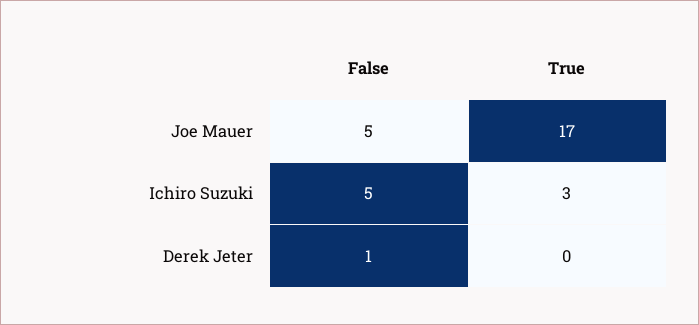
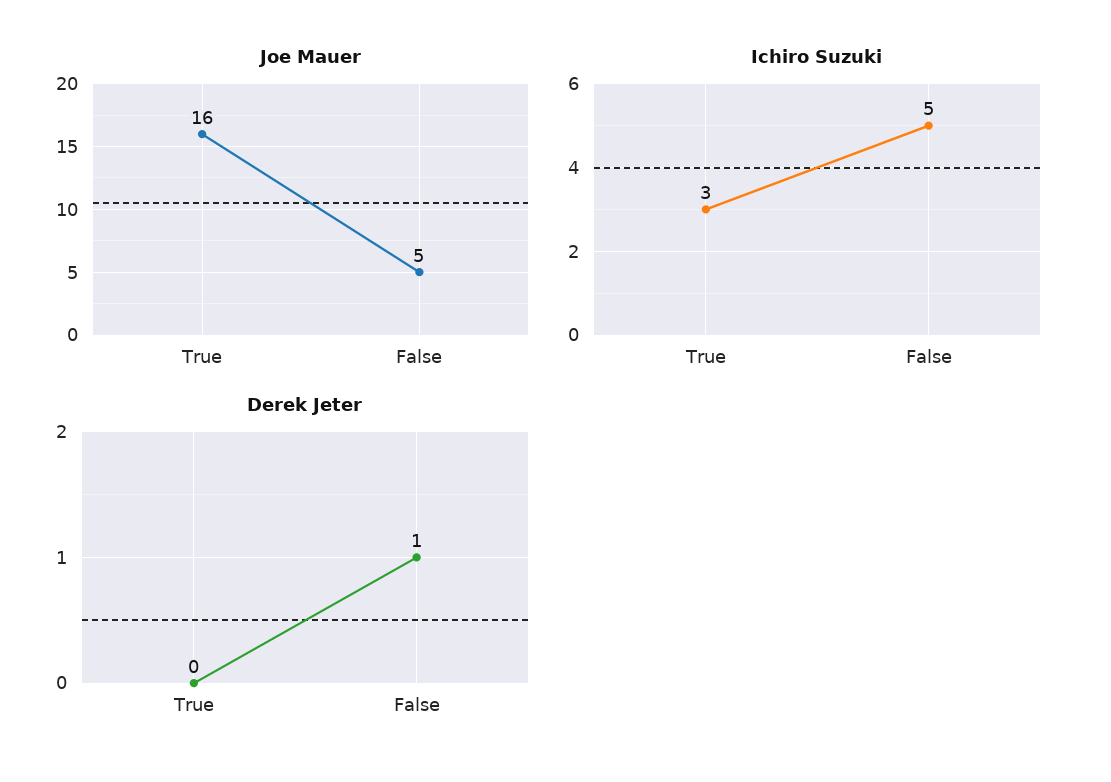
Joe Mauer, True: 17 -> 16

